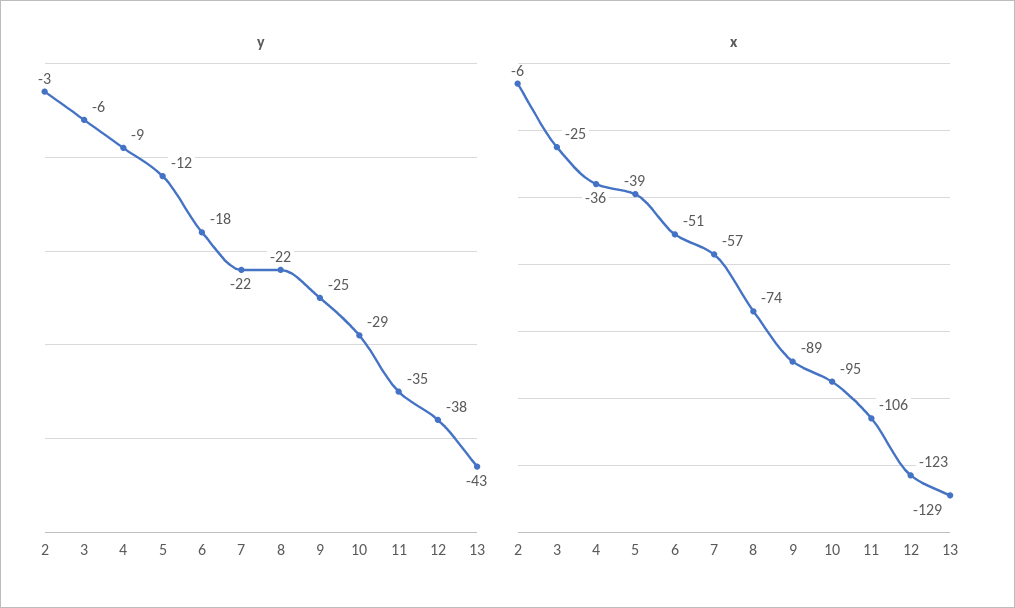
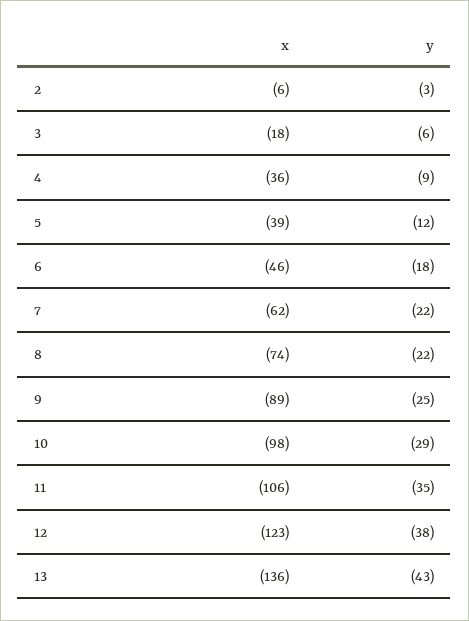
x, 3: -25 -> -18
x, 6: -51 -> -46
x, 7: -57 -> -62
x, 10: -95 -> -98
x, 13: -129 -> -136

